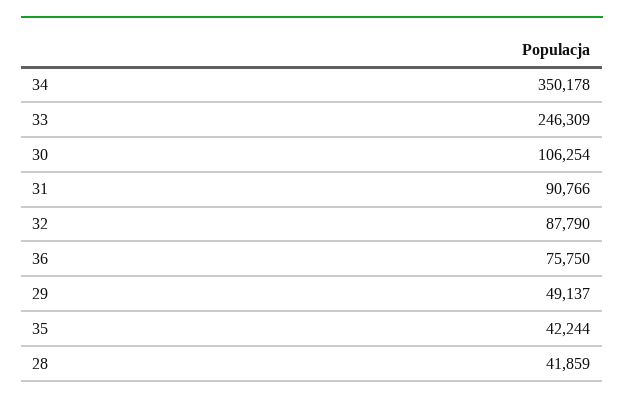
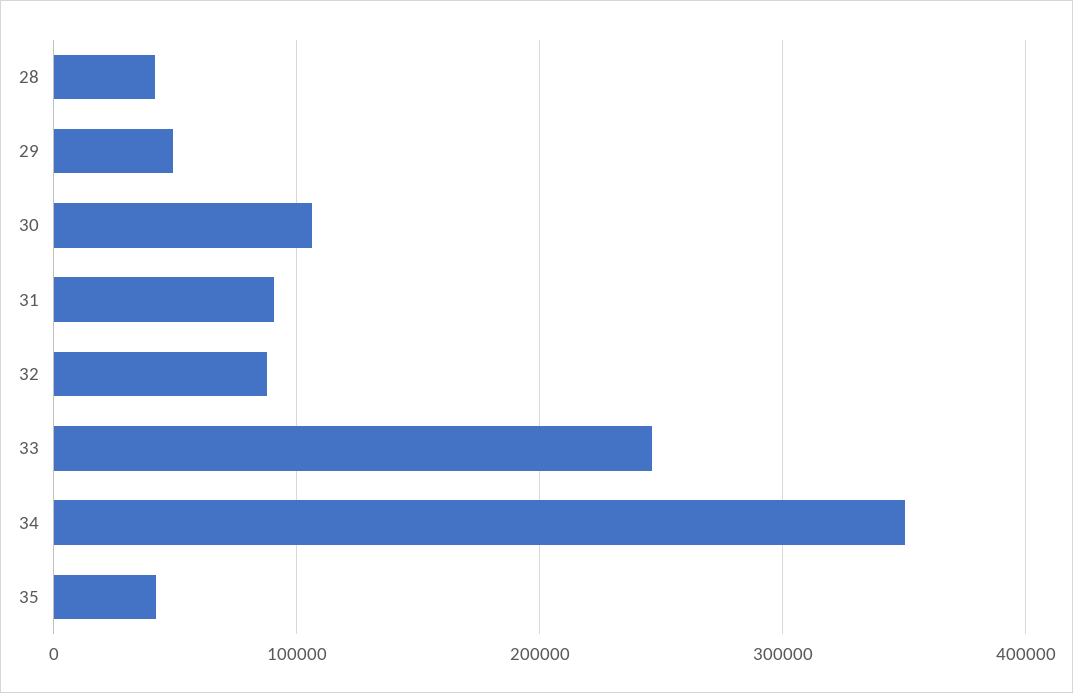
36: 75750 -> none

